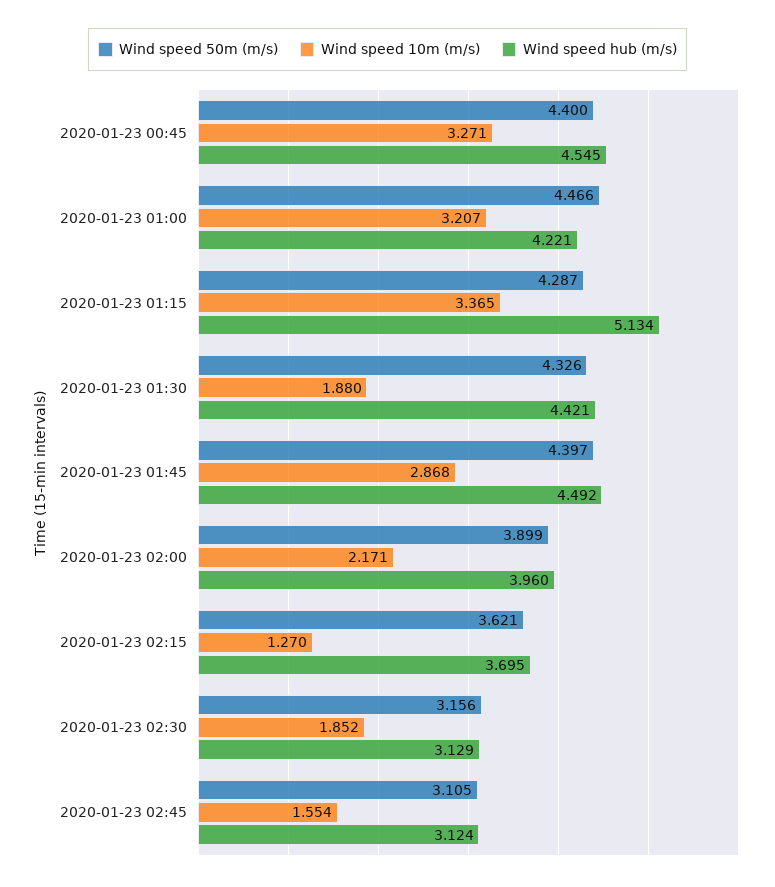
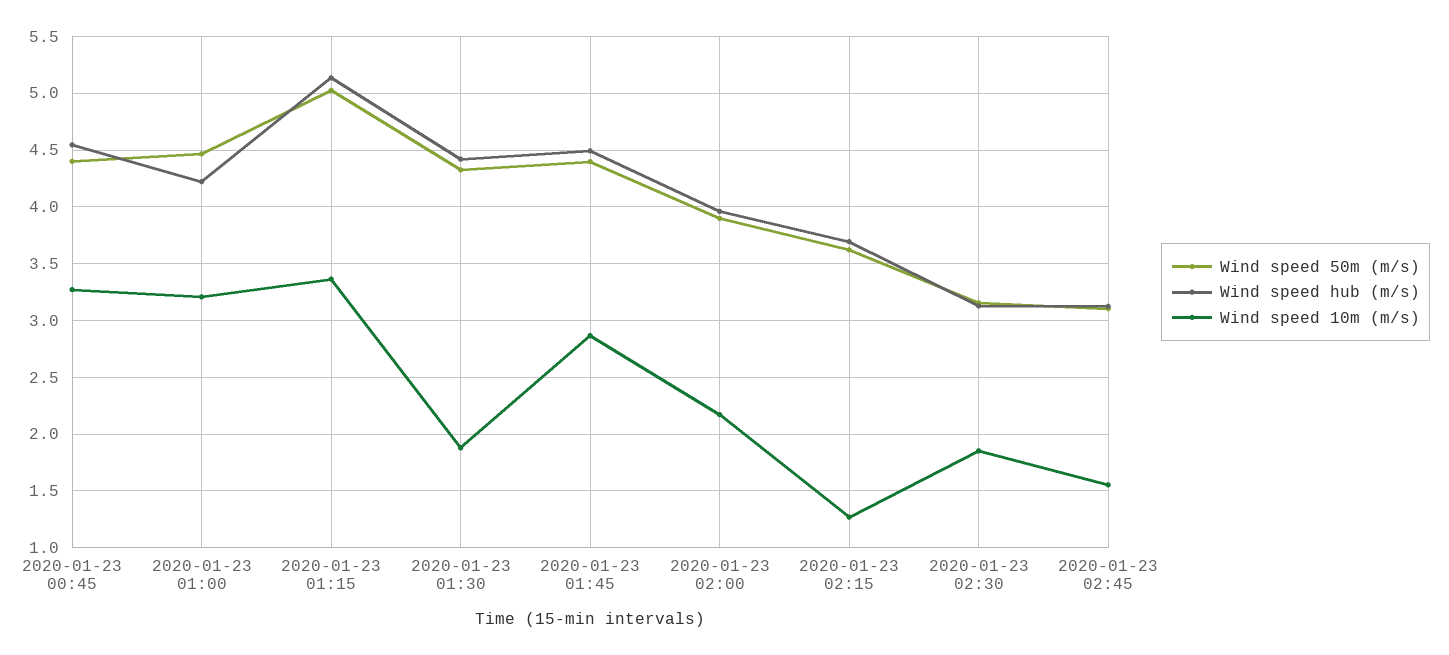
Wind speed 50m (m/s), 2020-01-23 01:15: 4.287 -> 5

